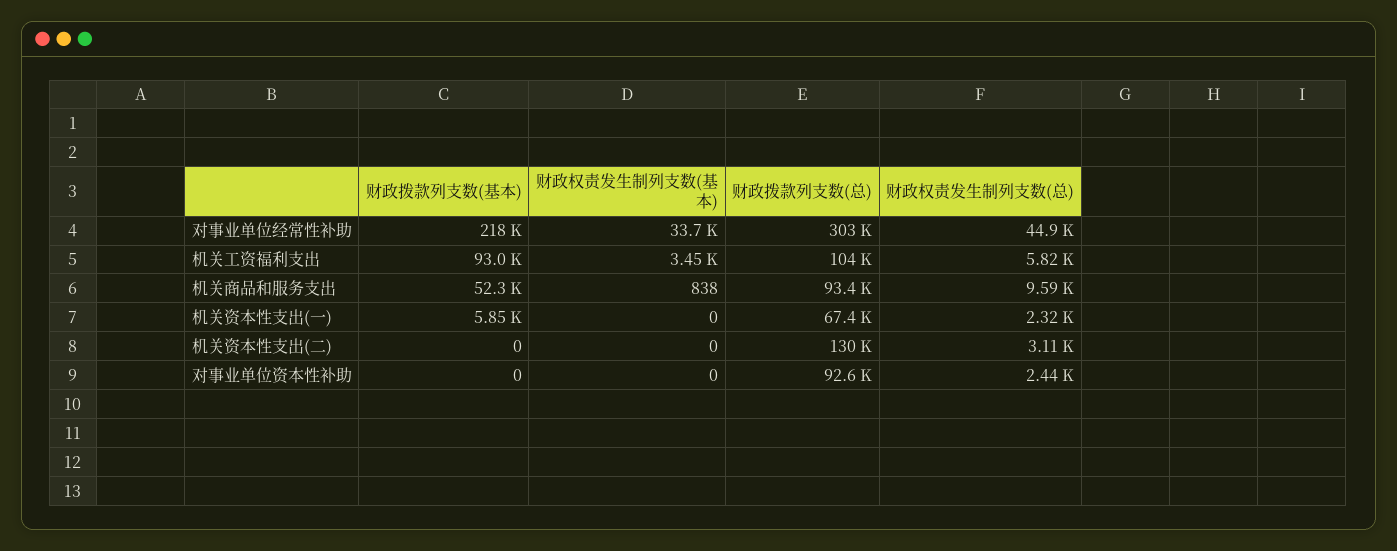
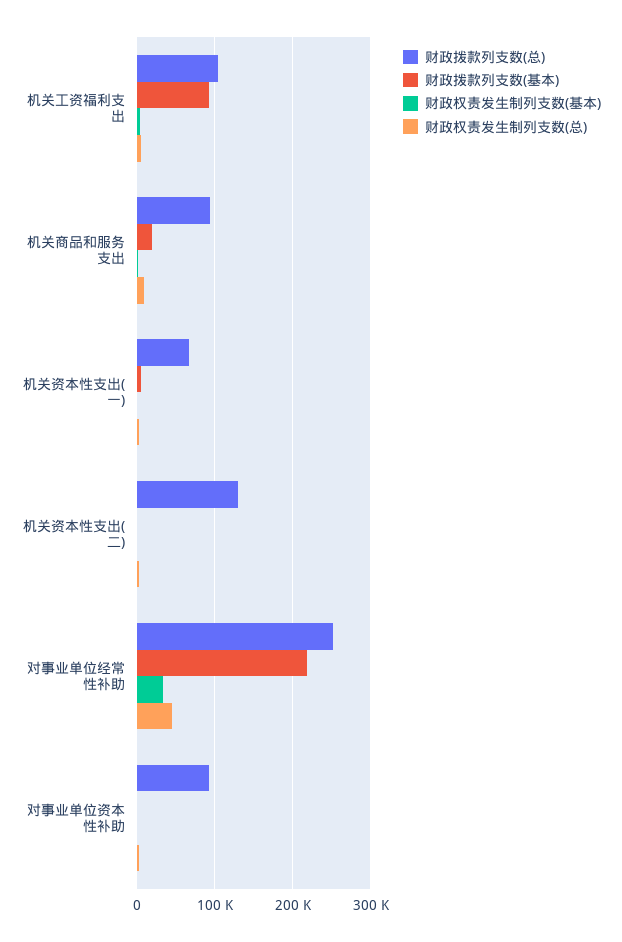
财政拨款列支数(总), 对事业单位经常性补助: 303000 -> 250000
财政拨款列支数(基本), 机关商品和服务支出: 52300 -> 20000

